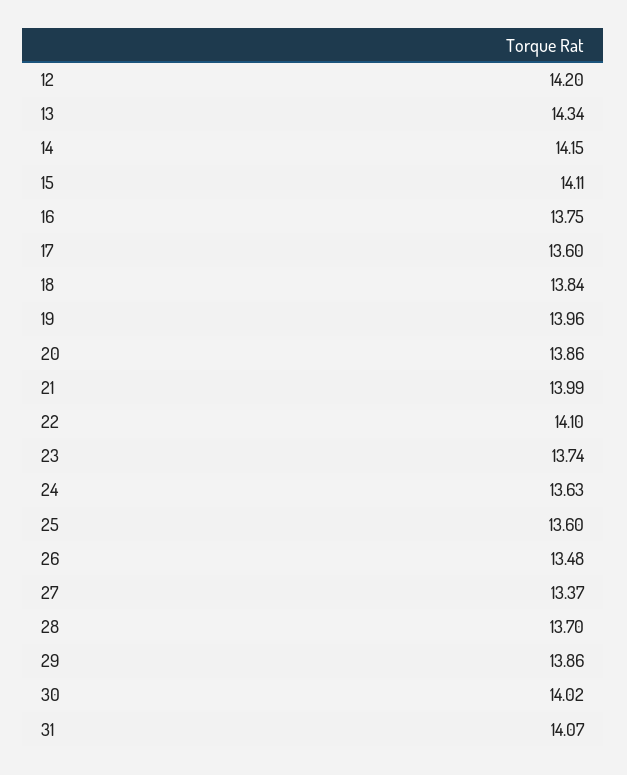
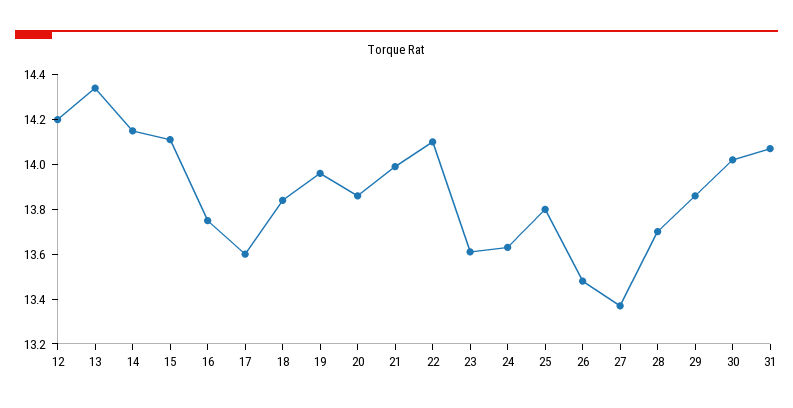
23: 13.74 -> 13.6
25: 13.6 -> 13.8

